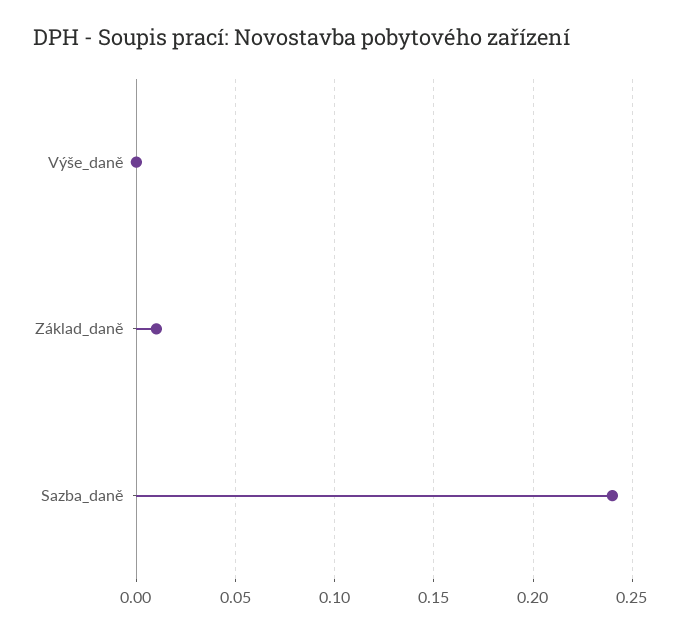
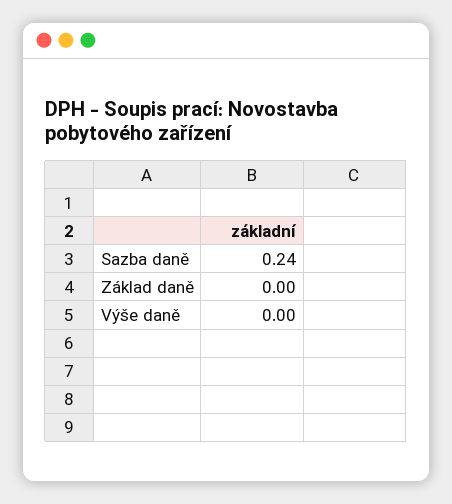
Základ_daně: 0.01 -> 0

